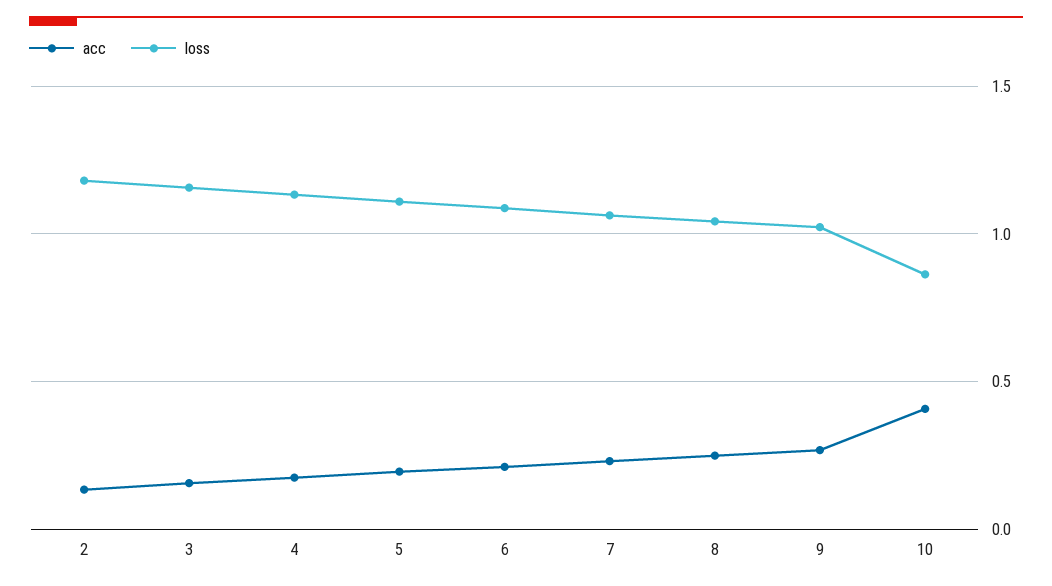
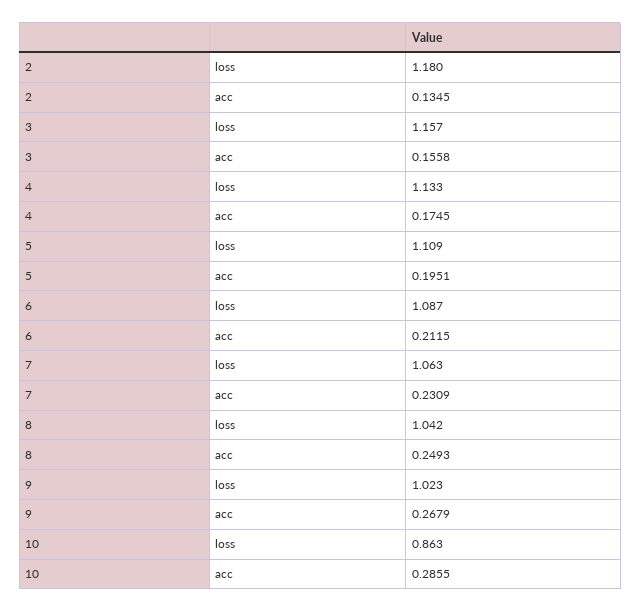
acc, 10: 0.4 -> 0.2855

